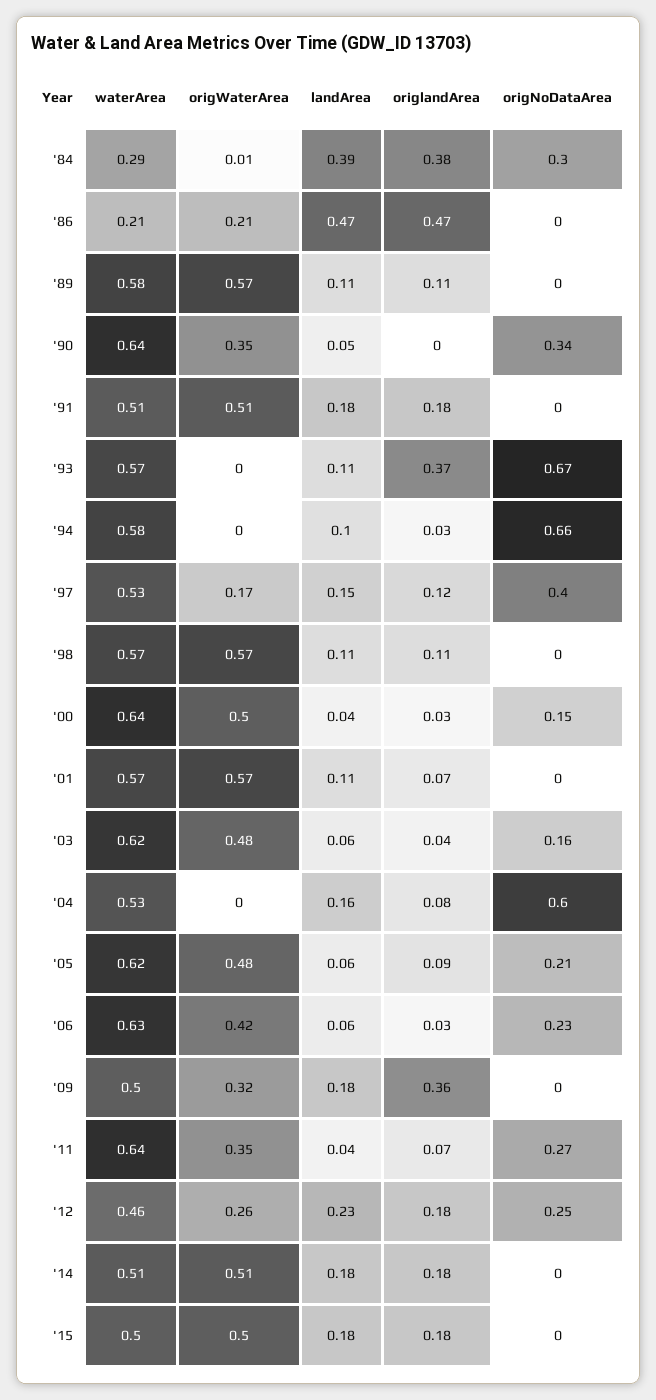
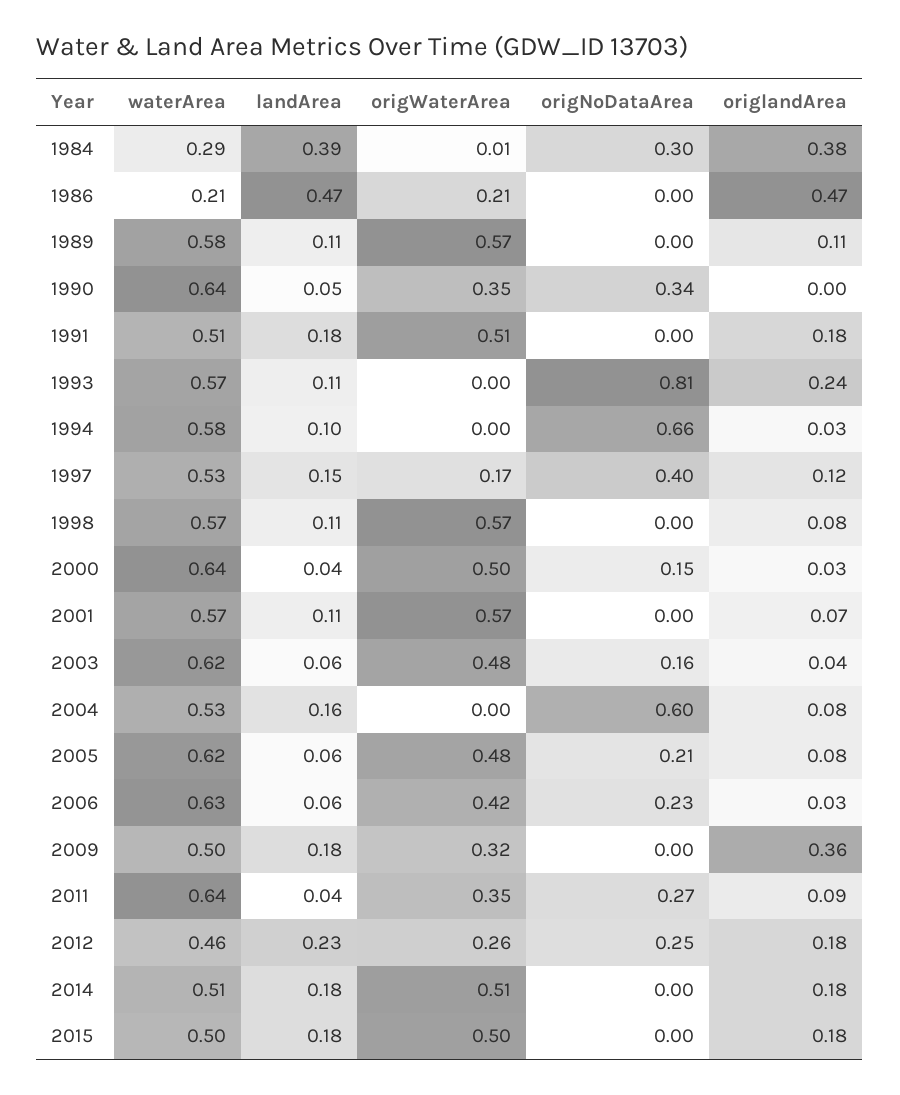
origlandArea, '93: 0.37 -> 0.24
origNoDataArea, '93: 0.67 -> 0.81
origlandArea, '98: 0.11 -> 0.08
origlandArea, '05: 0.09 -> 0.08
origlandArea, '11: 0.07 -> 0.09

